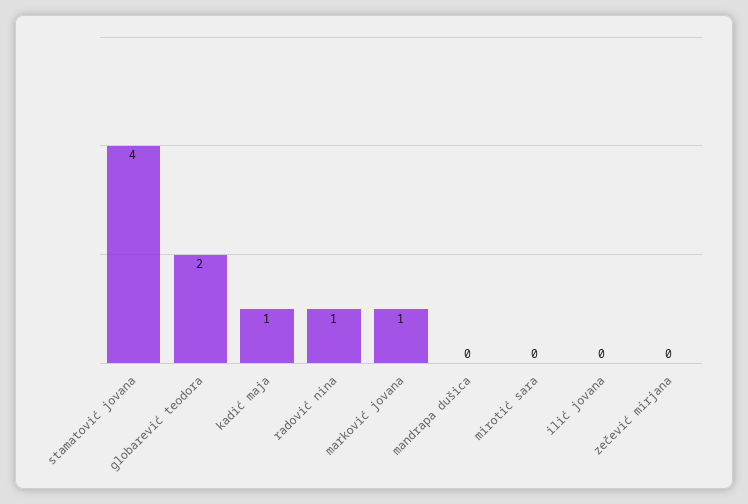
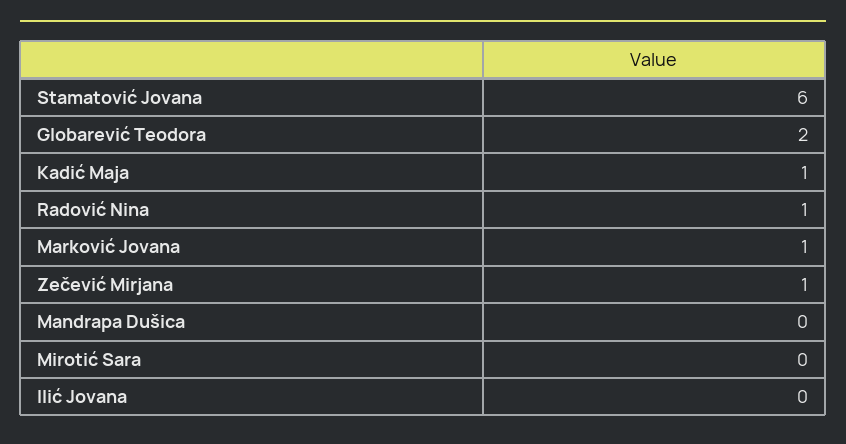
stamatović jovana: 4 -> 6
zečević mirjana: 0 -> 1

